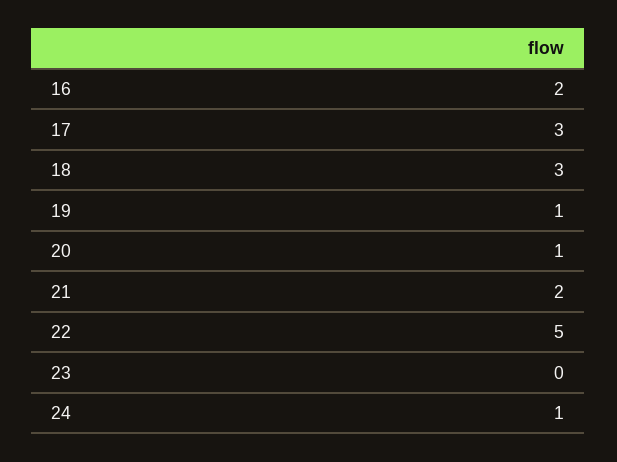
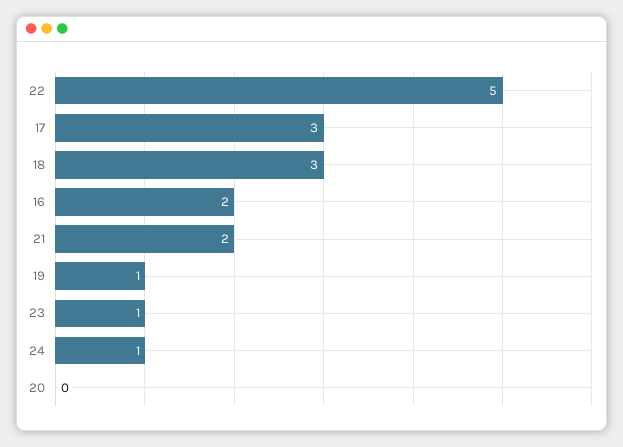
20: 1 -> 0
23: 0 -> 1

